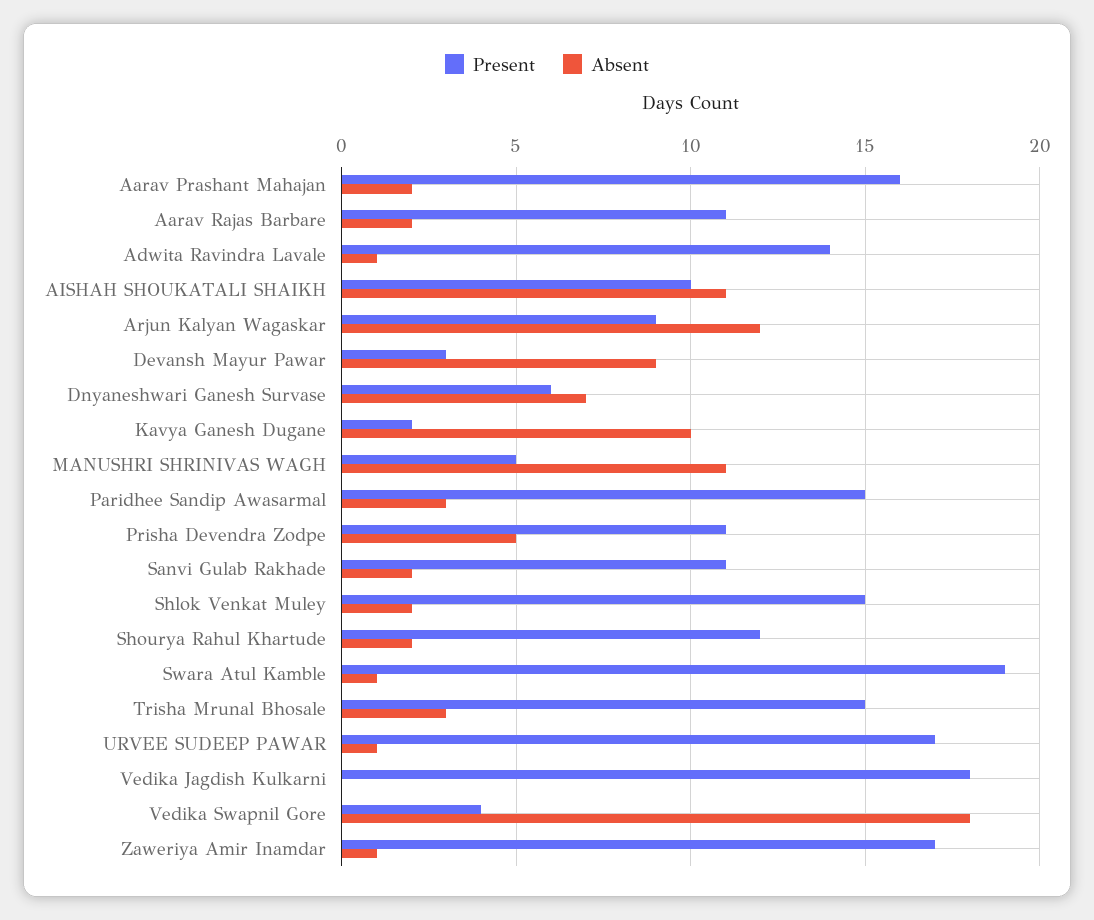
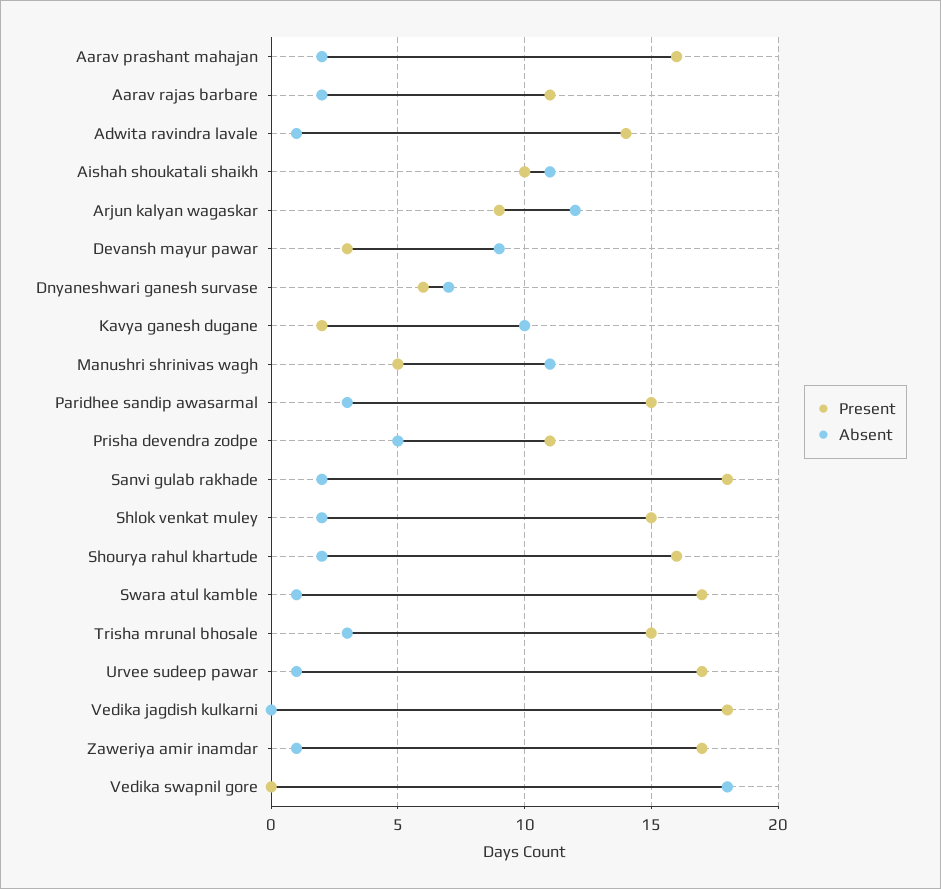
Present, Sanvi Gulab Rakhade: 11 -> 18
Present, Shourya Rahul Khartude: 12 -> 16
Present, Swara Atul Kamble: 19 -> 17
Present, Vedika Swapnil Gore: 4 -> 0

